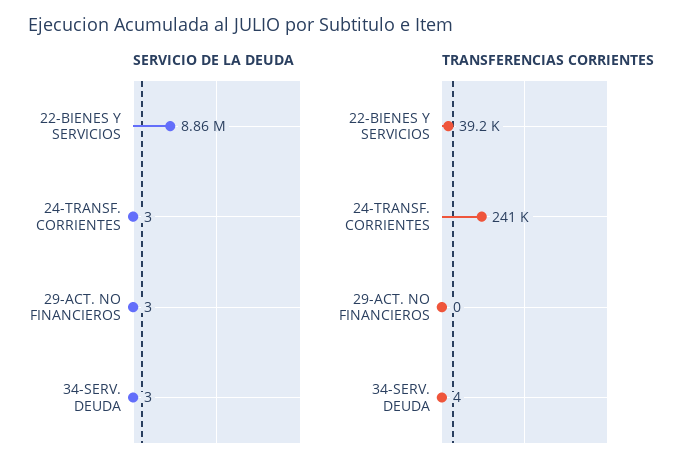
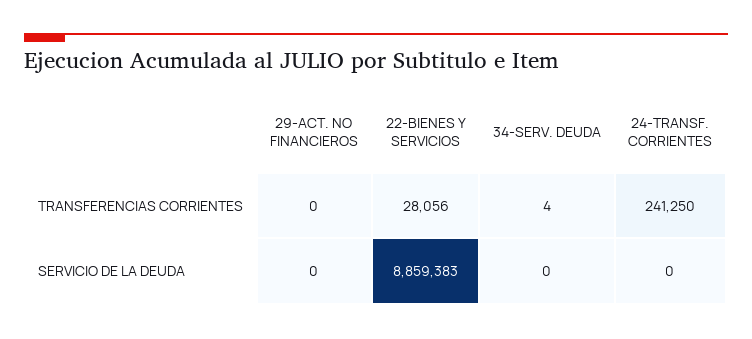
SERVICIO DE LA DEUDA, 24-TRANSF. CORRIENTES: 3 -> 0
SERVICIO DE LA DEUDA, 29-ACT. NO FINANCIEROS: 3 -> 0
SERVICIO DE LA DEUDA, 34-SERV. DEUDA: 3 -> 0
TRANSFERENCIAS CORRIENTES, 22-BIENES Y SERVICIOS: 39200 -> 28056

